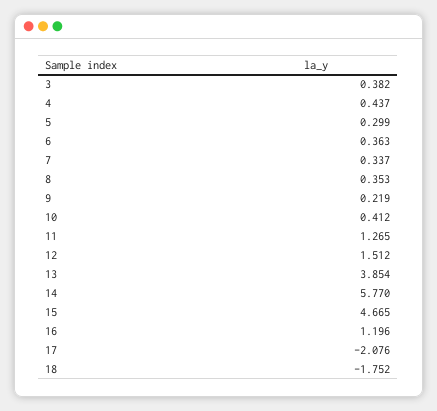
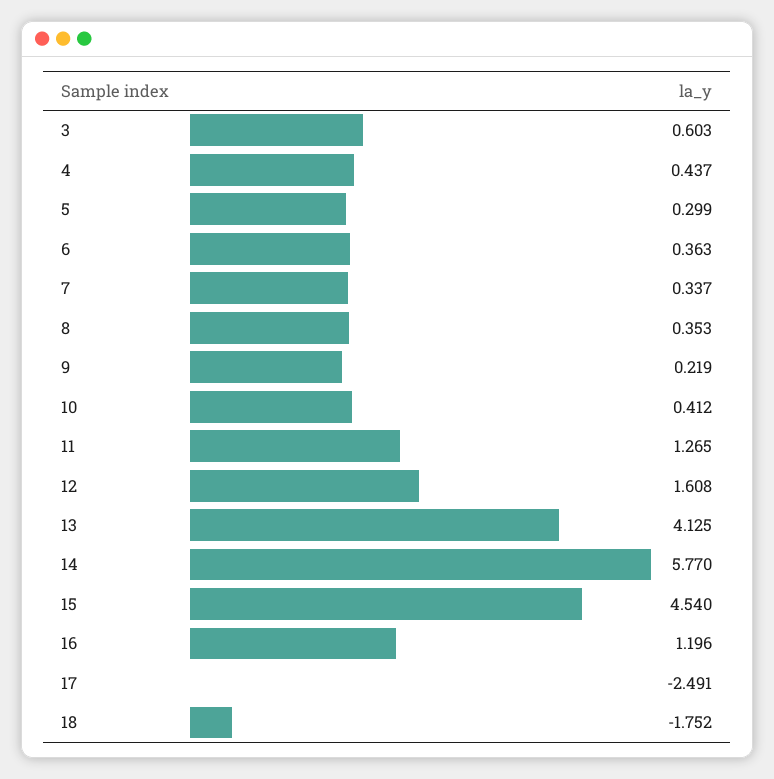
3: 0.382 -> 0.603
12: 1.512 -> 1.608
13: 3.854 -> 4.125
15: 4.665 -> 4.54
17: -2.076 -> -2.491

